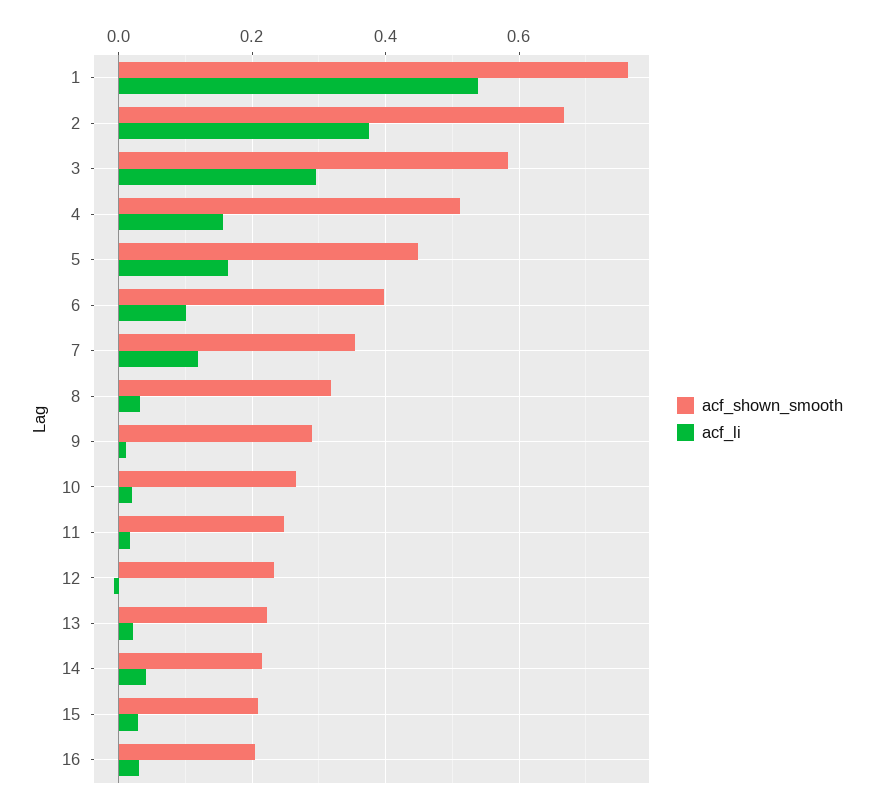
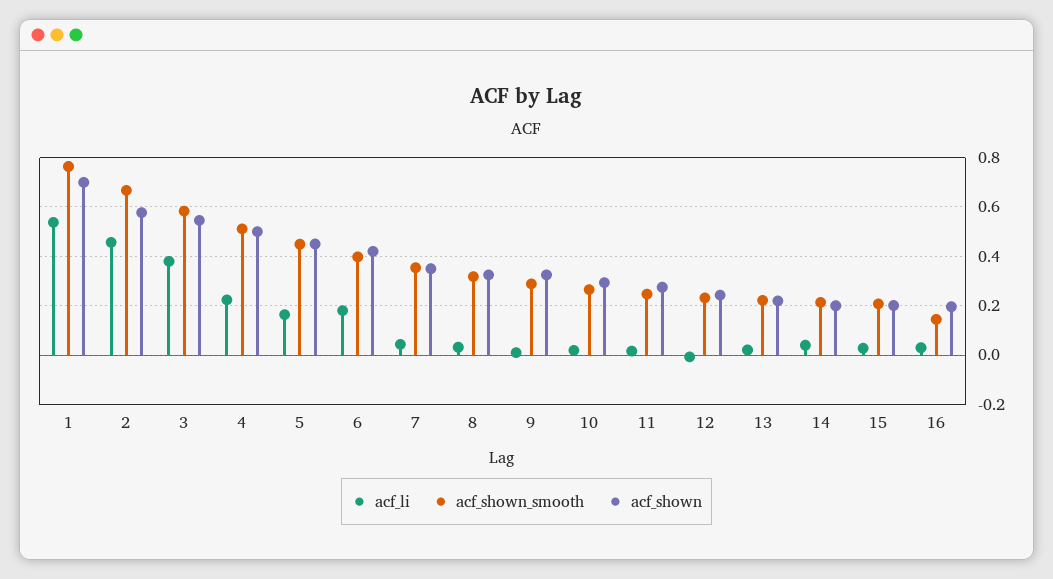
acf_li, 2: 0.38 -> 0.45
acf_li, 3: 0.3 -> 0.375
acf_li, 4: 0.16 -> 0.225
acf_li, 6: 0.1 -> 0.175
acf_li, 7: 0.12 -> 0.05
acf_shown_smooth, 16: 0.2 -> 0.15
acf_shown, 1: none -> 0.7
acf_shown, 2: none -> 0.575
acf_shown, 3: none -> 0.55
acf_shown, 4: none -> 0.5
acf_shown, 5: none -> 0.45
acf_shown, 6: none -> 0.425
acf_shown, 7: none -> 0.35
acf_shown, 8: none -> 0.325
acf_shown, 9: none -> 0.325
acf_shown, 10: none -> 0.3
acf_shown, 11: none -> 0.275
acf_shown, 12: none -> 0.25
acf_shown, 13: none -> 0.225
acf_shown, 14: none -> 0.2
acf_shown, 15: none -> 0.2
acf_shown, 16: none -> 0.2

